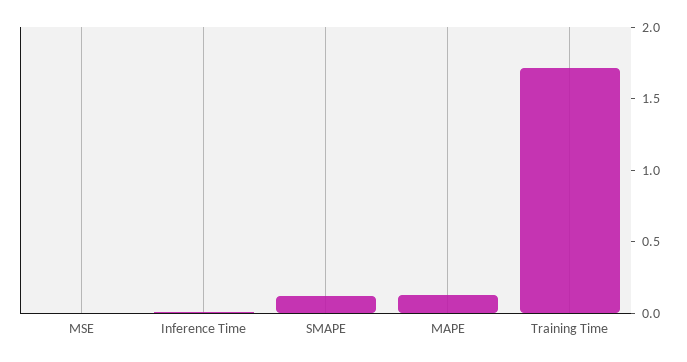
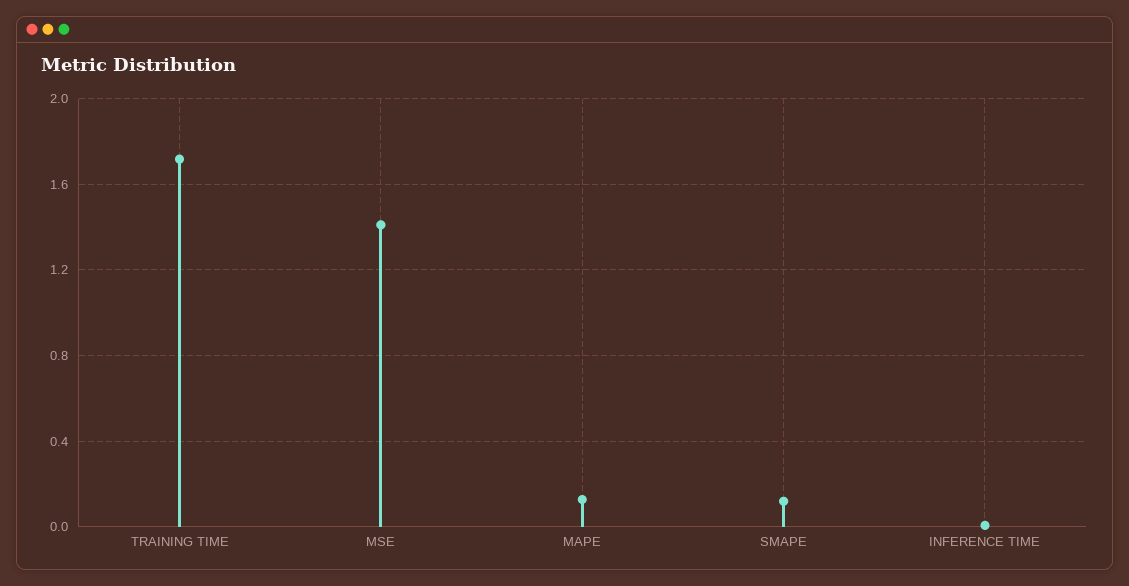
MSE: 0 -> 1.4

